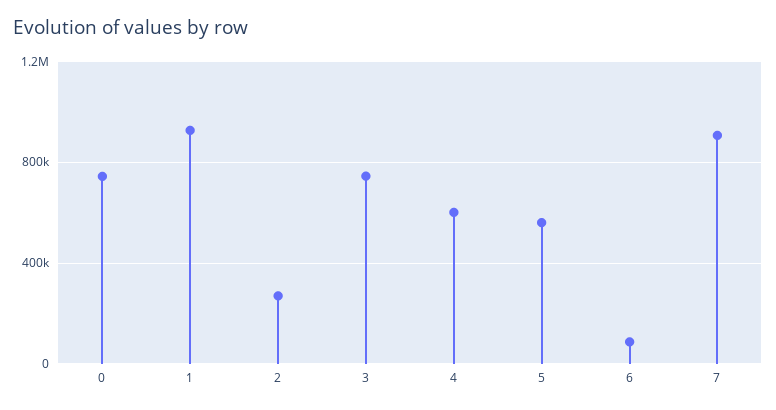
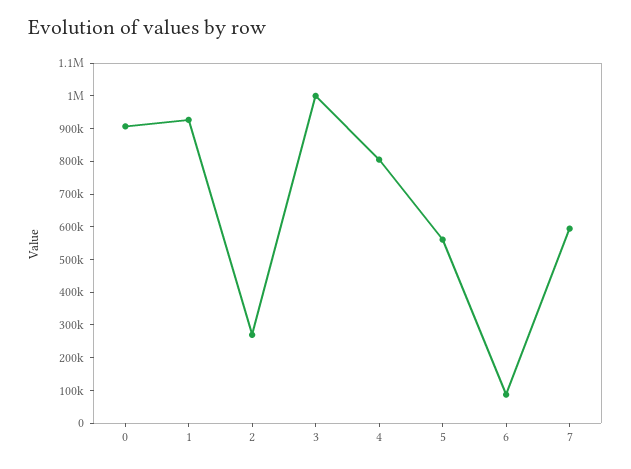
0: 750000 -> 900000
3: 750000 -> 1000000
4: 600000 -> 800000
7: 900000 -> 600000

